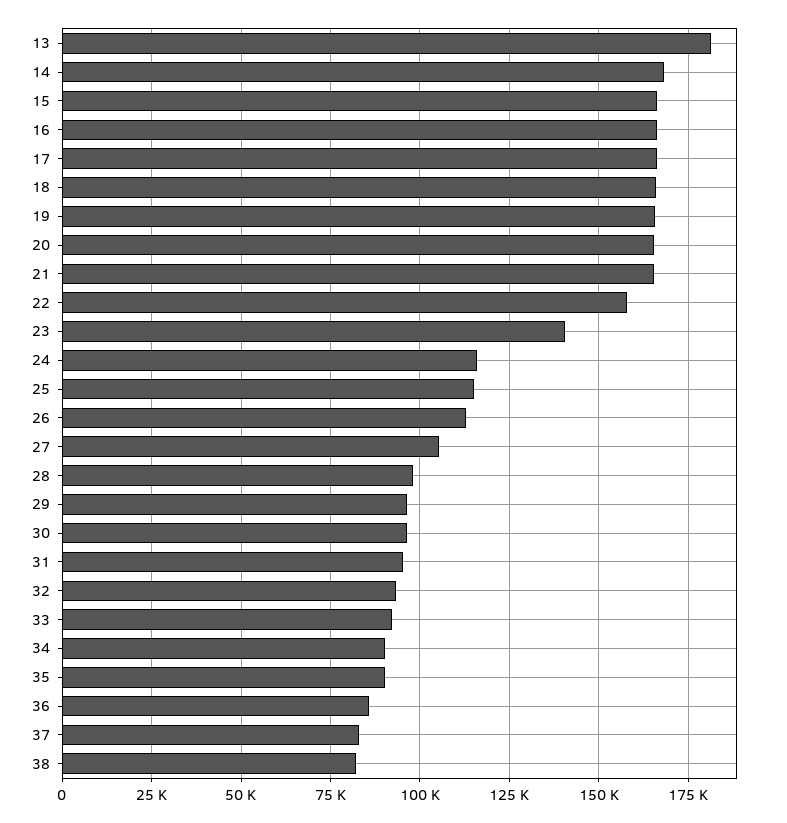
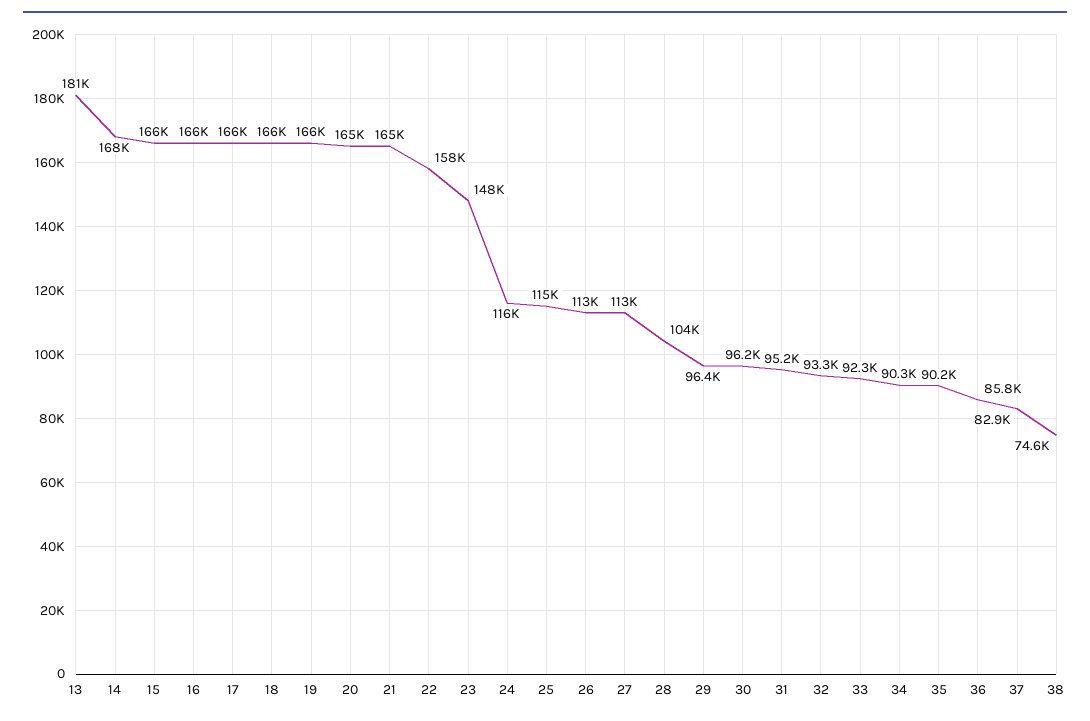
23: 140000 -> 148000
27: 105000 -> 113000
28: 97500 -> 104000
38: 82500 -> 74600

